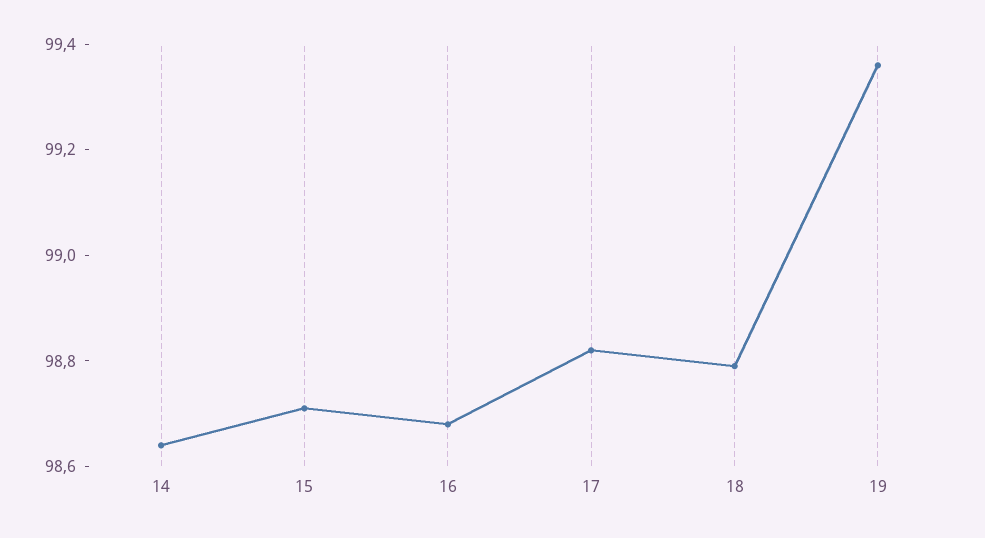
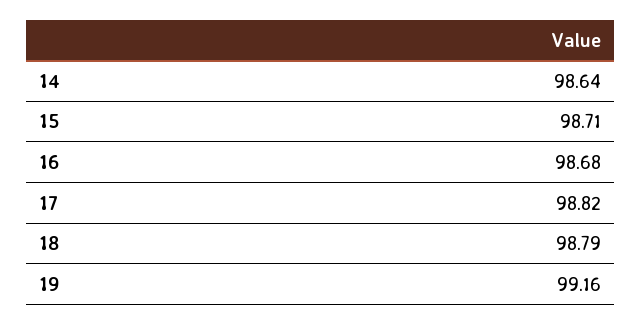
19: 99.35 -> 99.16

